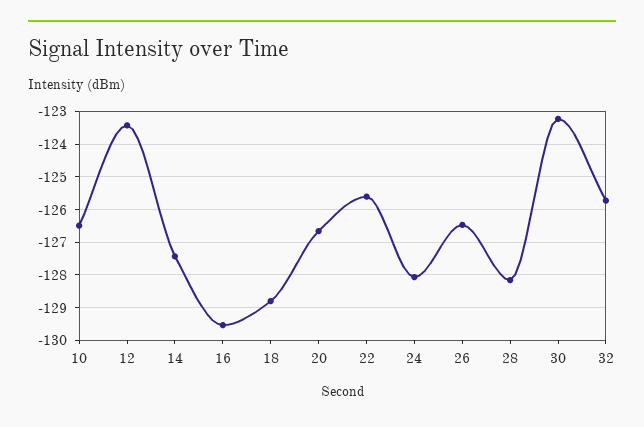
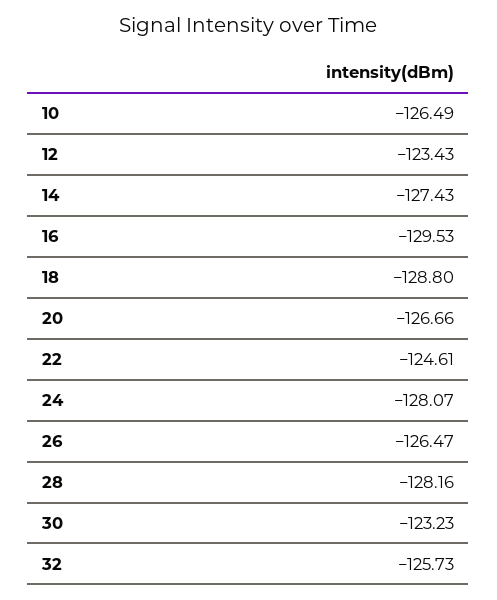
22: -125.6 -> -124.61

